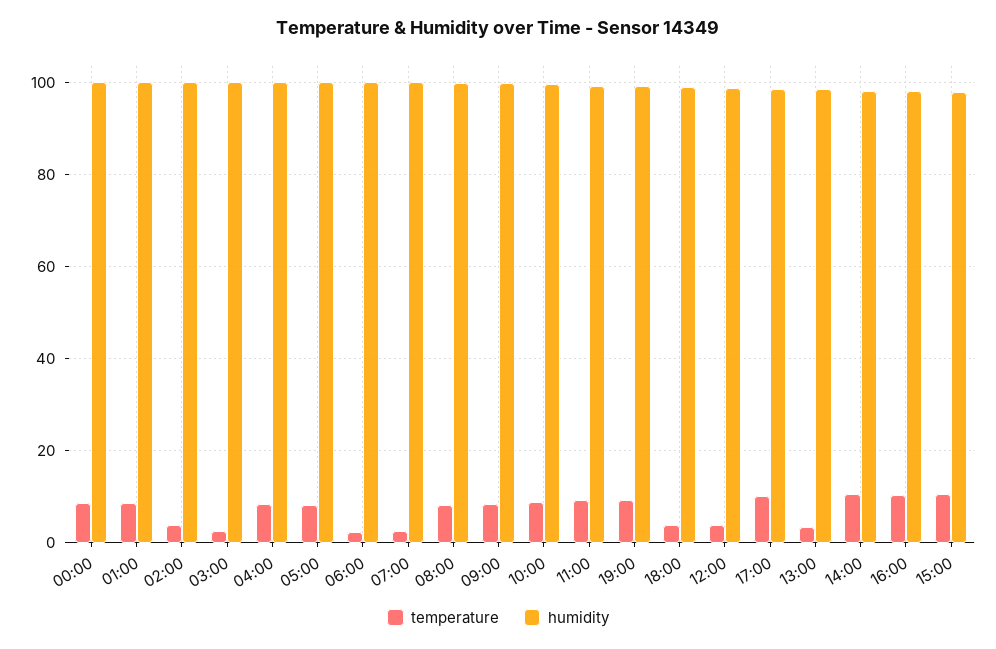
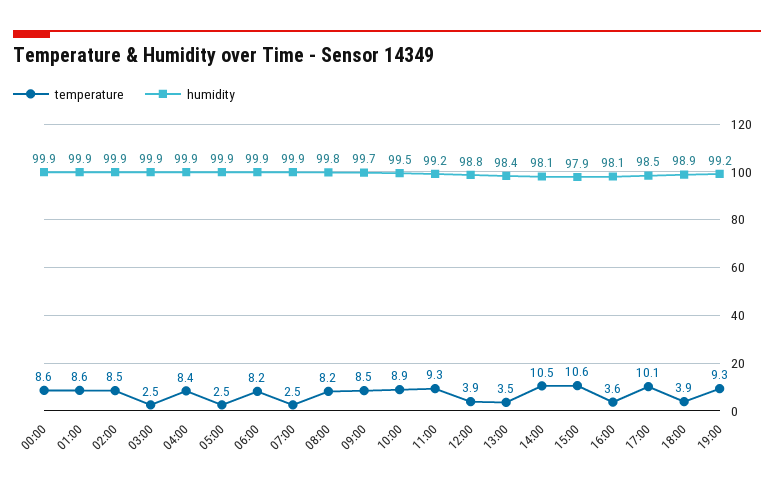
temperature, 02:00: 4 -> 8.5
temperature, 05:00: 8 -> 2.5
temperature, 06:00: 2 -> 8.2
temperature, 16:00: 10 -> 3.6

